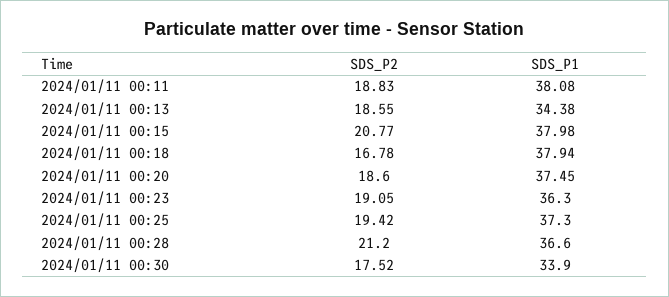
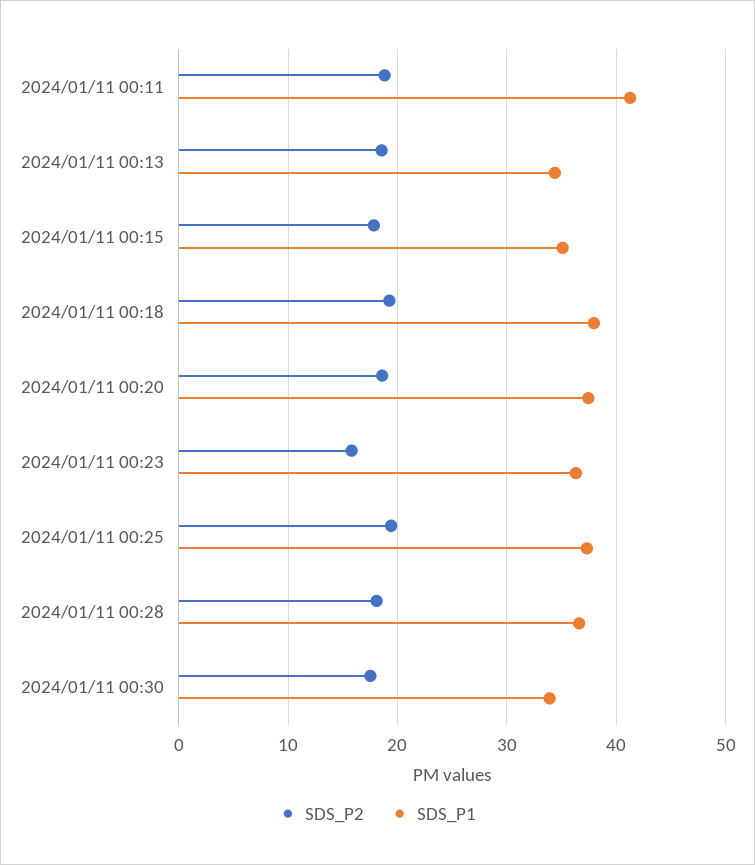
SDS_P1, 2024/01/11 00:11: 38.08 -> 41
SDS_P2, 2024/01/11 00:15: 20.77 -> 18
SDS_P1, 2024/01/11 00:15: 37.98 -> 35
SDS_P2, 2024/01/11 00:18: 16.78 -> 19
SDS_P2, 2024/01/11 00:23: 19.05 -> 16
SDS_P2, 2024/01/11 00:28: 21.2 -> 18

